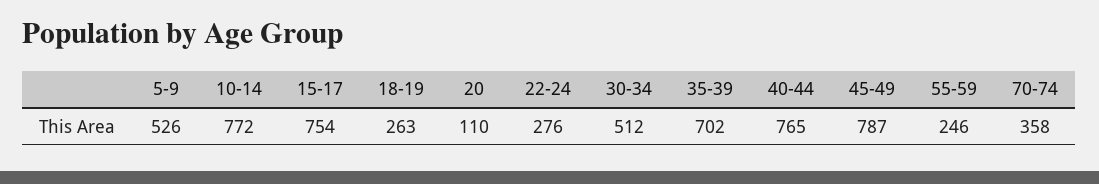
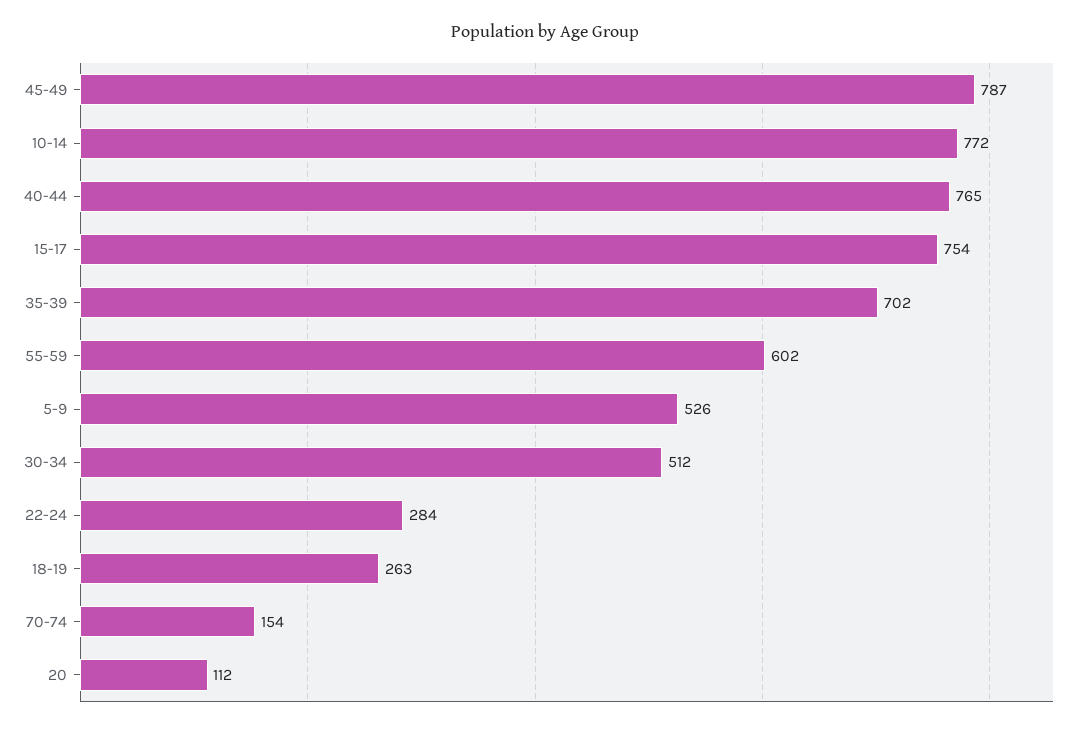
20: 110 -> 112
22-24: 276 -> 284
55-59: 246 -> 602
70-74: 358 -> 154

